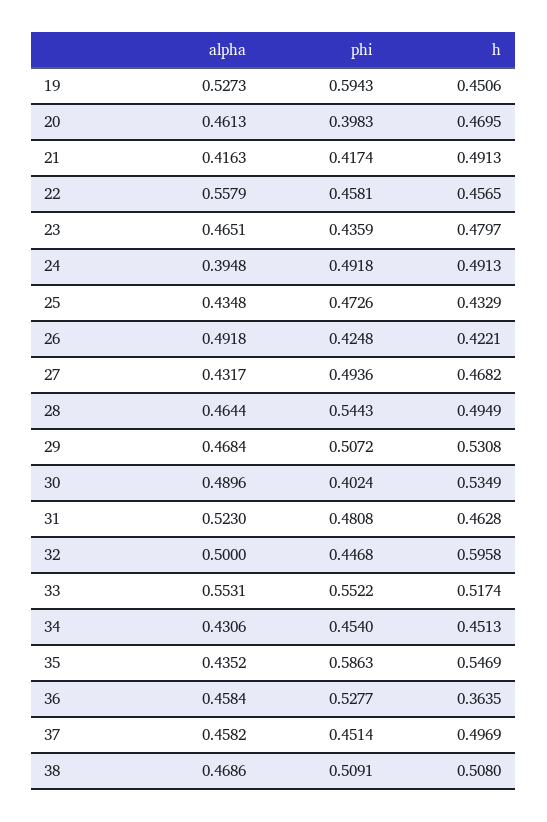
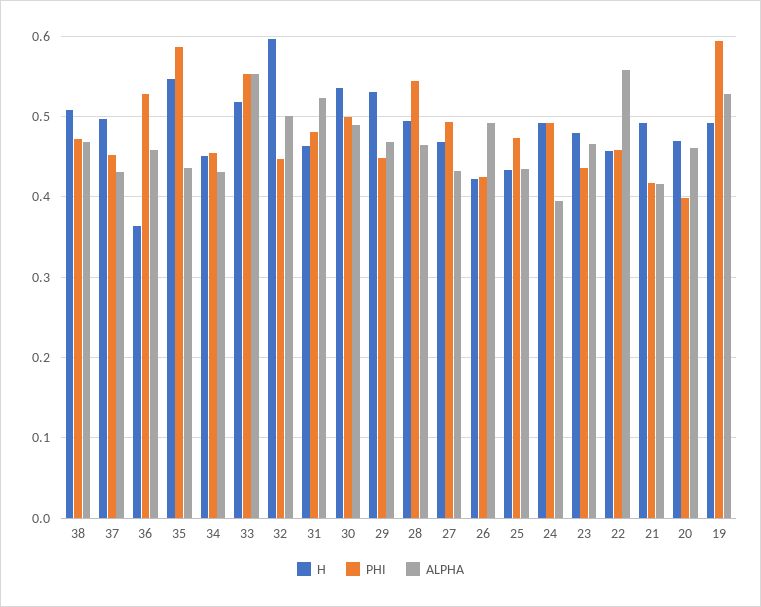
h, 19: 0.4506 -> 0.49
phi, 29: 0.5072 -> 0.45
phi, 30: 0.4024 -> 0.5
alpha, 37: 0.4582 -> 0.43
phi, 38: 0.5091 -> 0.47

